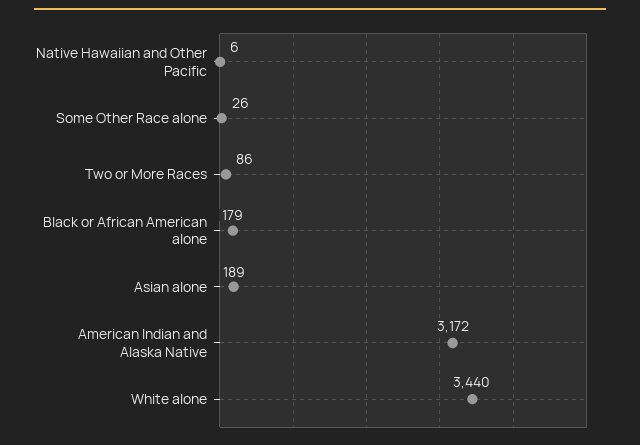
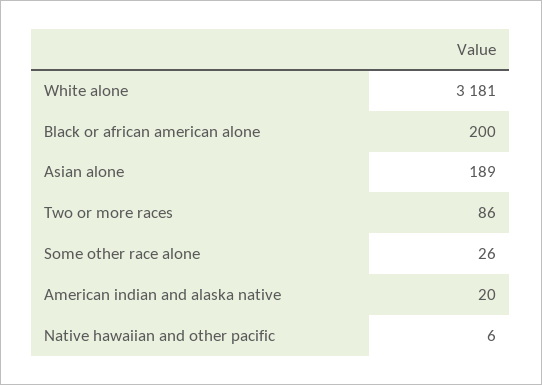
Black or African American alone: 179 -> 200
American Indian and Alaska Native: 3172 -> 20
White alone: 3440 -> 3181

